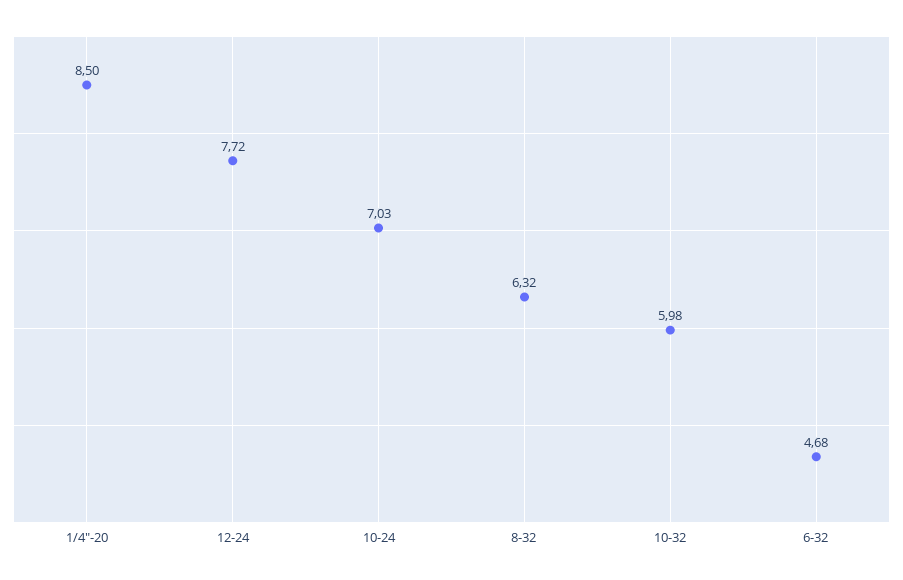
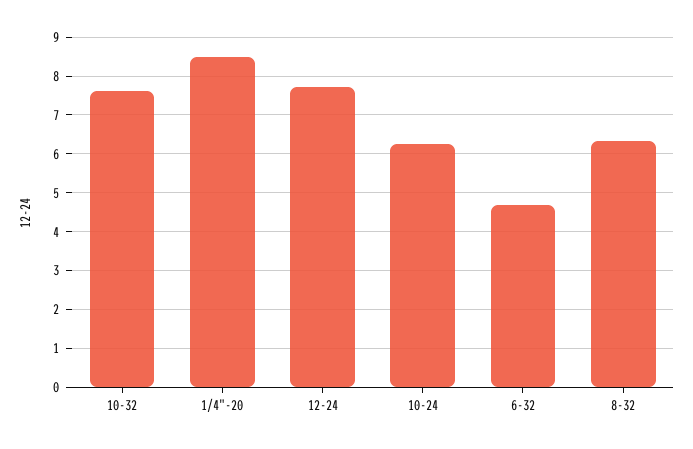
10-24: 7.03 -> 6.2
10-32: 5.98 -> 7.6

